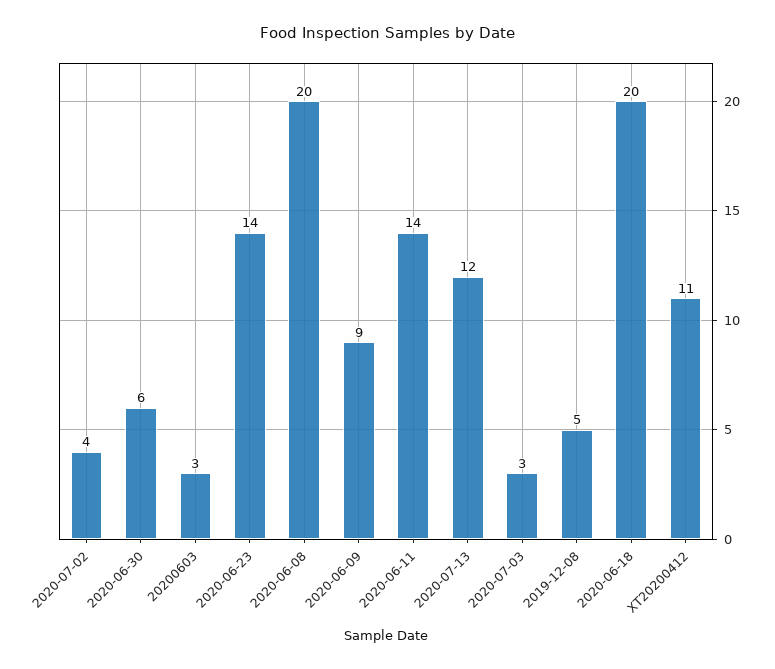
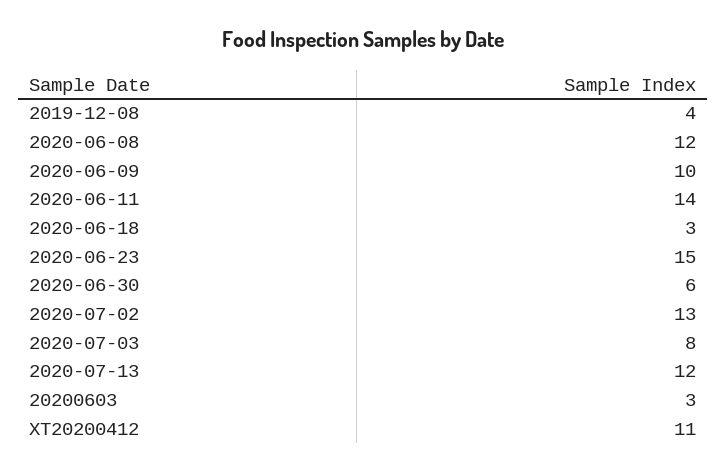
2020-07-02: 4 -> 13
2020-06-23: 14 -> 15
2020-06-08: 20 -> 12
2020-06-09: 9 -> 10
2020-07-03: 3 -> 8
2019-12-08: 5 -> 4
2020-06-18: 20 -> 3

